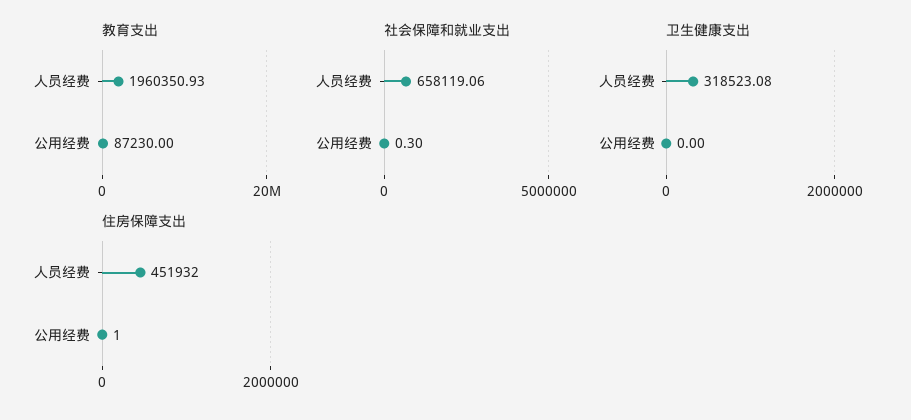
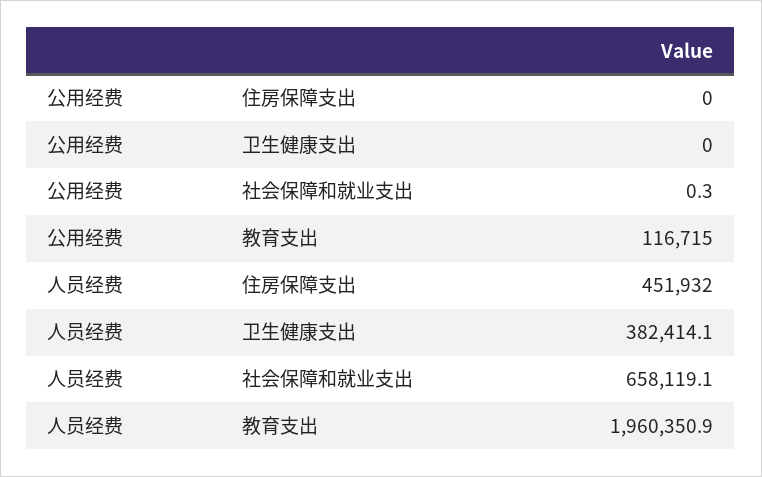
教育支出, 公用经费: 87230 -> 116715
卫生健康支出, 人员经费: 318523.08 -> 382414.1
住房保障支出, 公用经费: 1 -> 0

